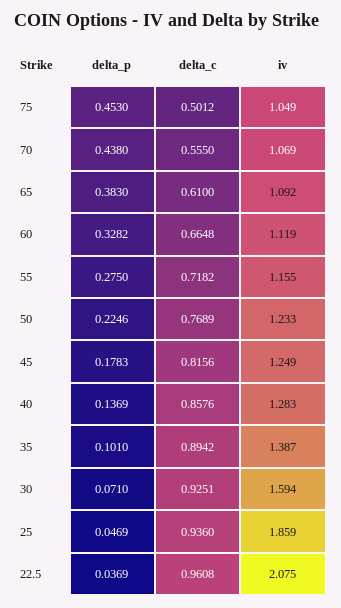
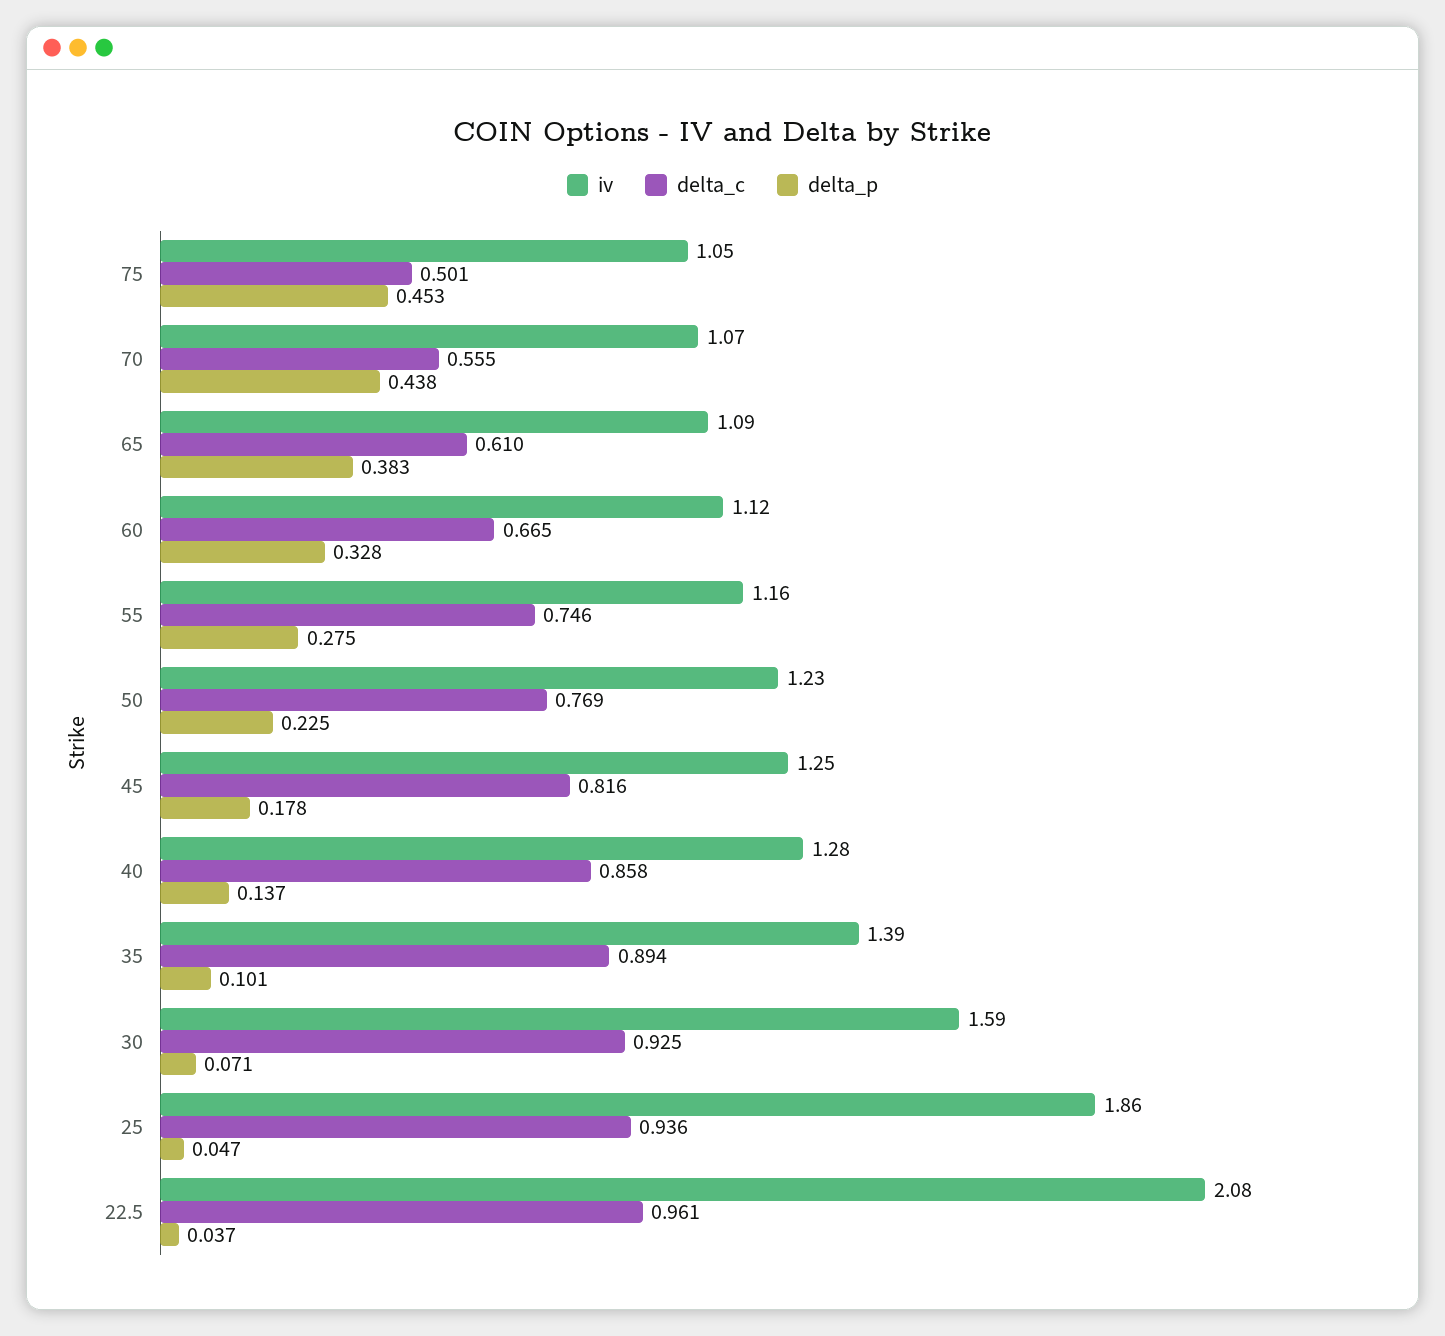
delta_c, 55: 0.7182 -> 0.746

